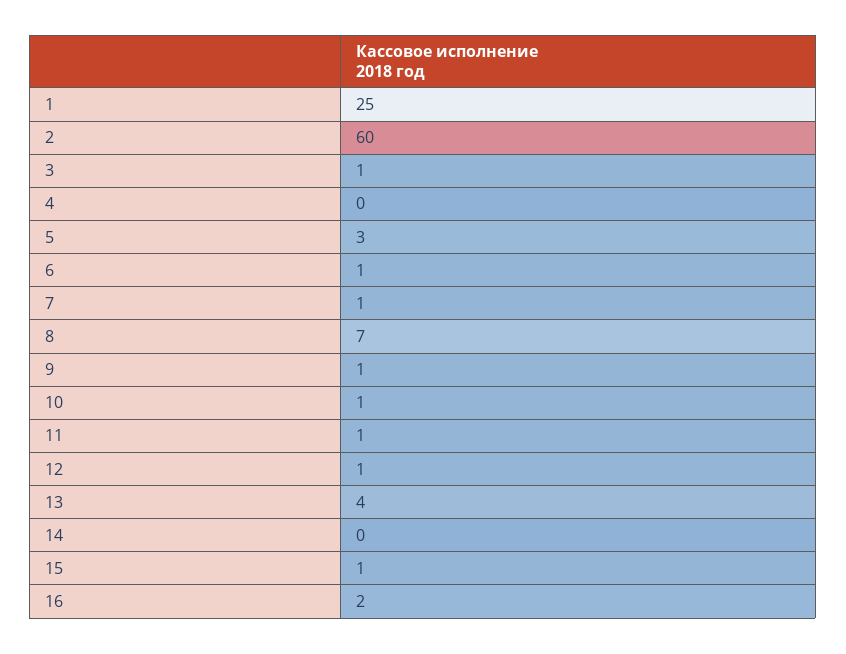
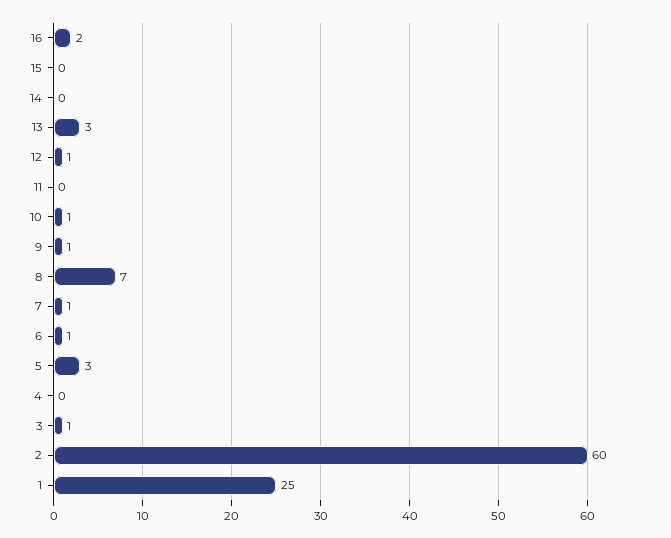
11: 1 -> 0
13: 4 -> 3
15: 1 -> 0

